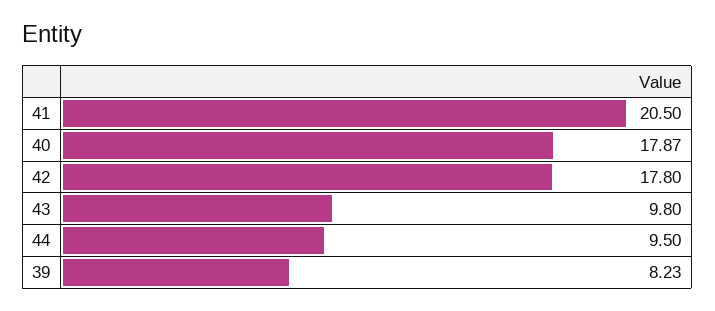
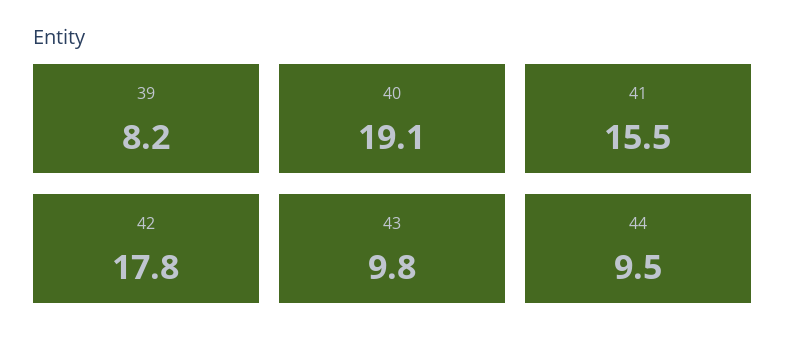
41: 20.5 -> 15.5
40: 17.87 -> 19.1

